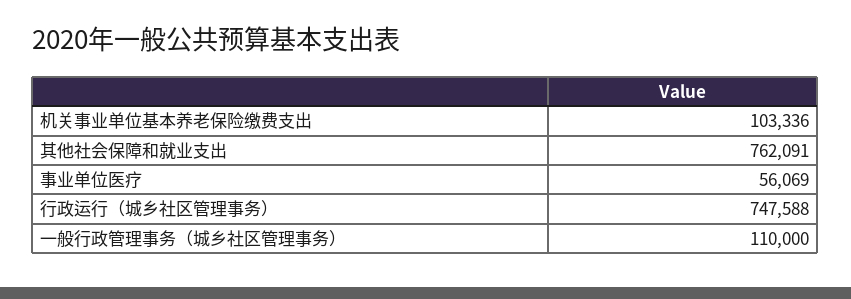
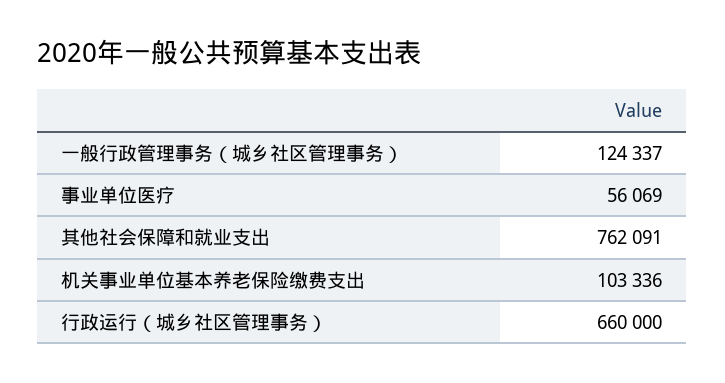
行政运行（城乡社区管理事务）: 747588 -> 660000
一般行政管理事务（城乡社区管理事务）: 110000 -> 124337

